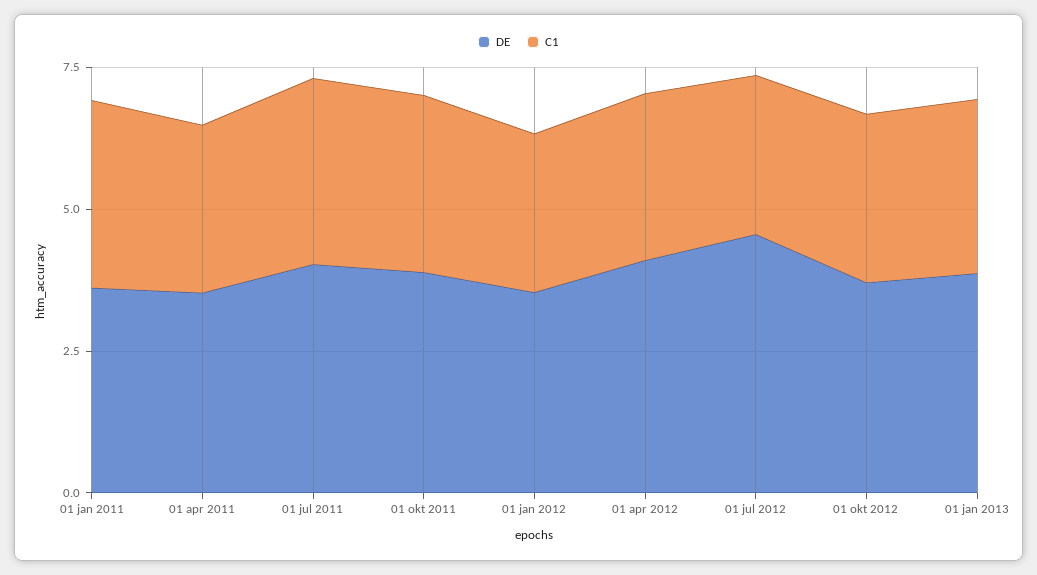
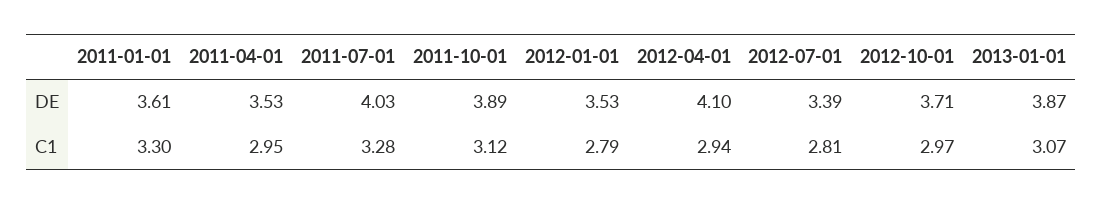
DE, 01 jul 2012: 4.5 -> 3.39

